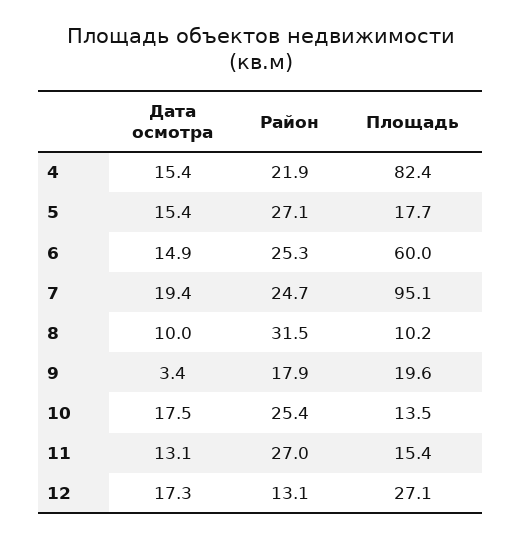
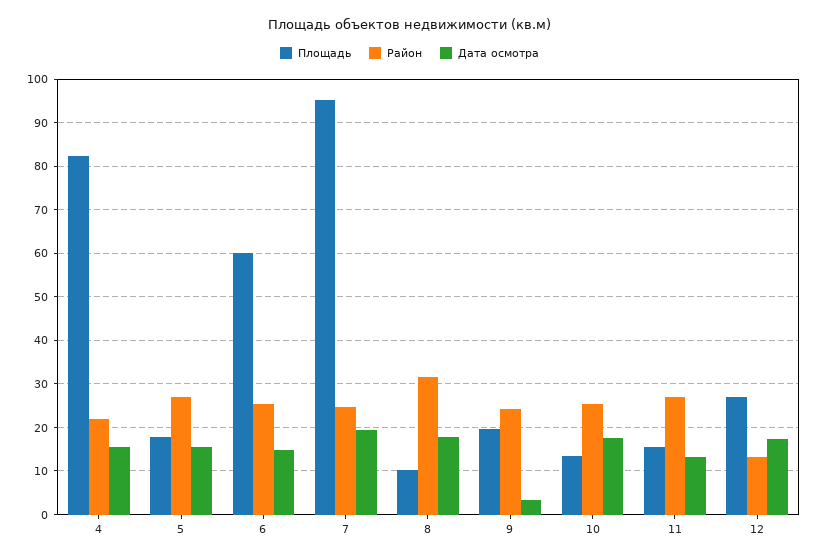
Дата осмотра, 8: 10 -> 18
Район, 9: 17.9 -> 24

